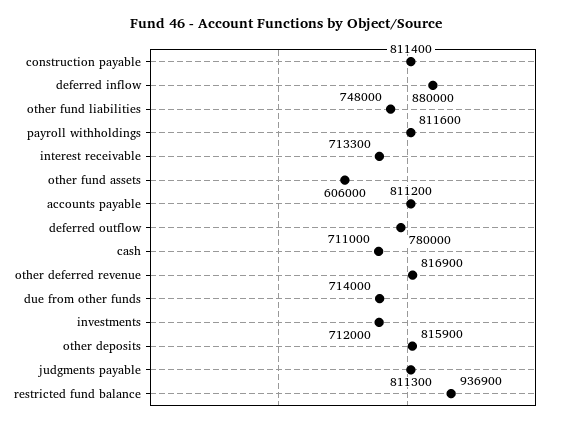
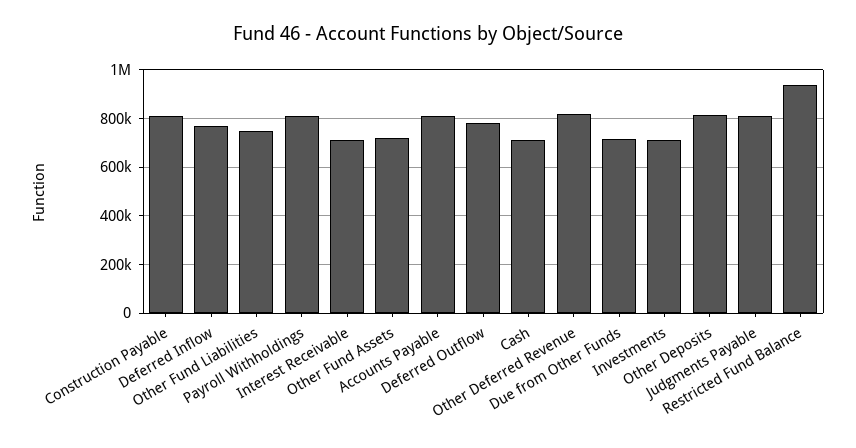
deferred inflow: 880000 -> 775000
other fund assets: 606000 -> 725000

